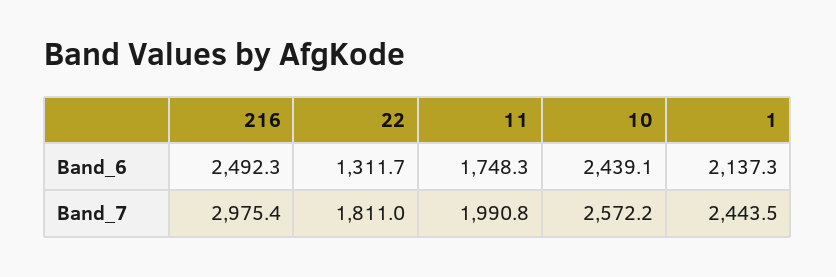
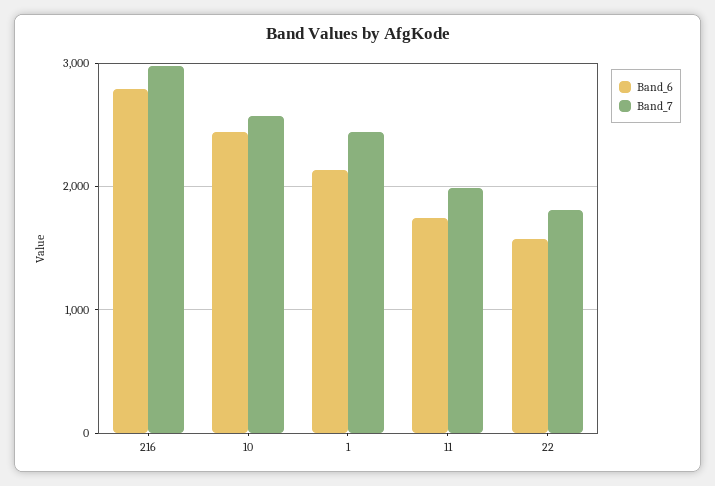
Band_6, 216: 2492.3 -> 2800
Band_6, 22: 1311.7 -> 1600

